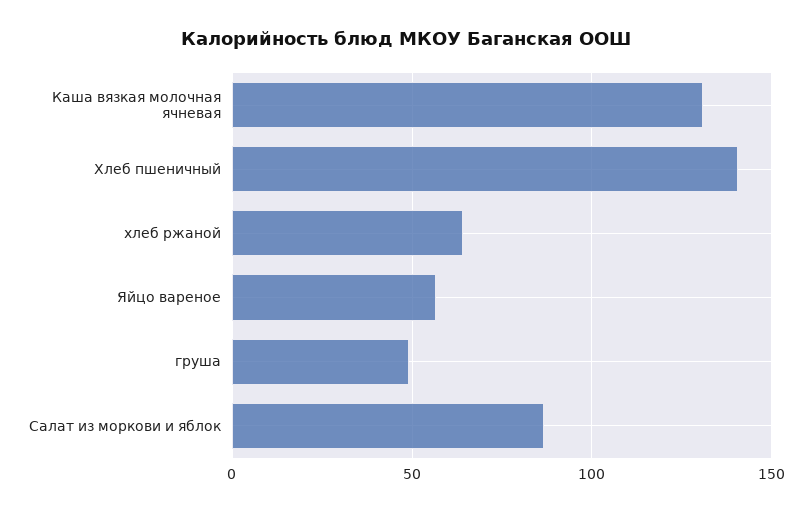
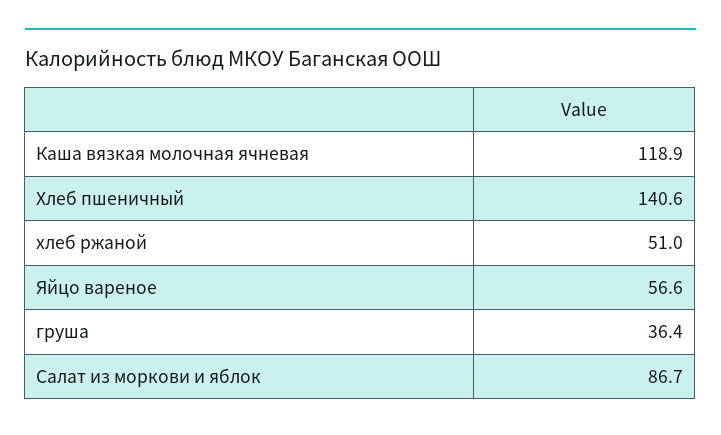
Каша вязкая молочная ячневая: 130 -> 118.9
хлеб ржаной: 65 -> 51
груша: 50 -> 36.4

